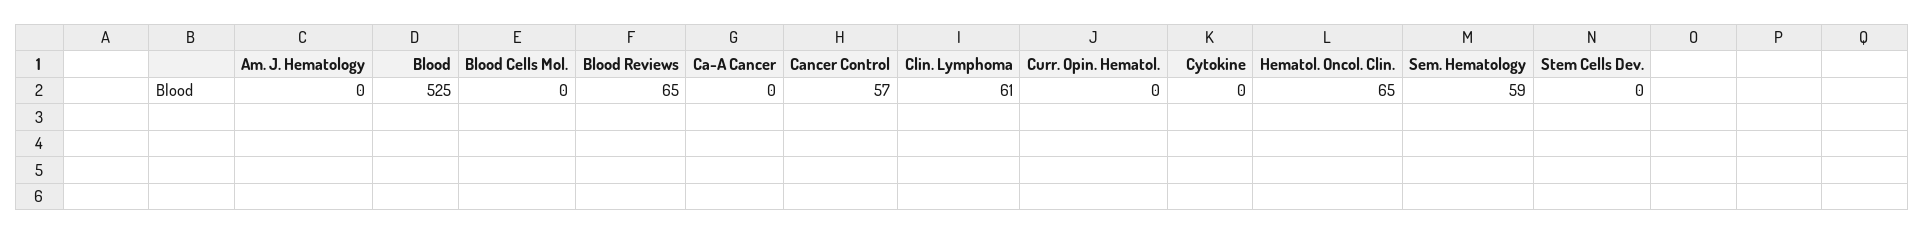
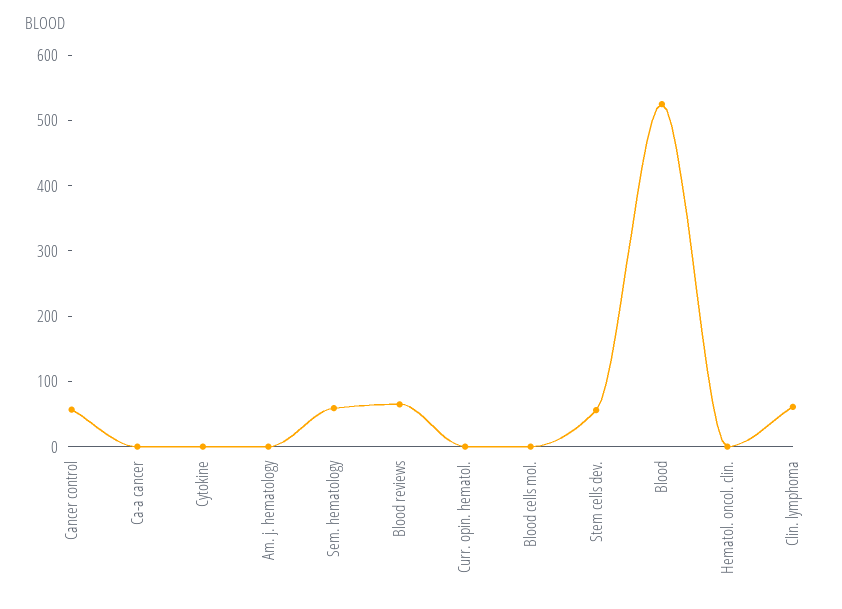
Hematol. Oncol. Clin.: 65 -> 0
Stem Cells Dev.: 0 -> 60

